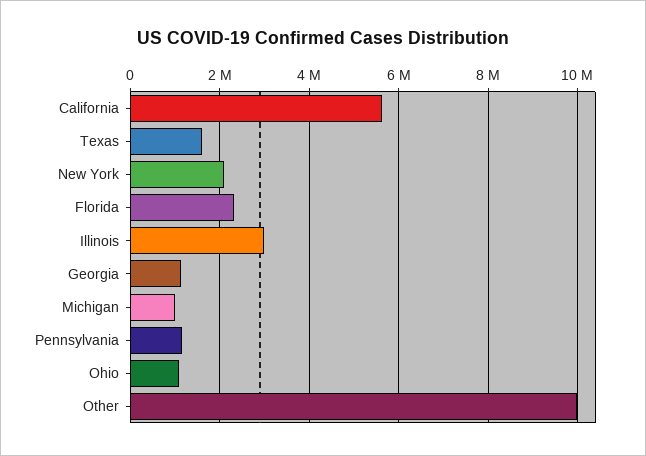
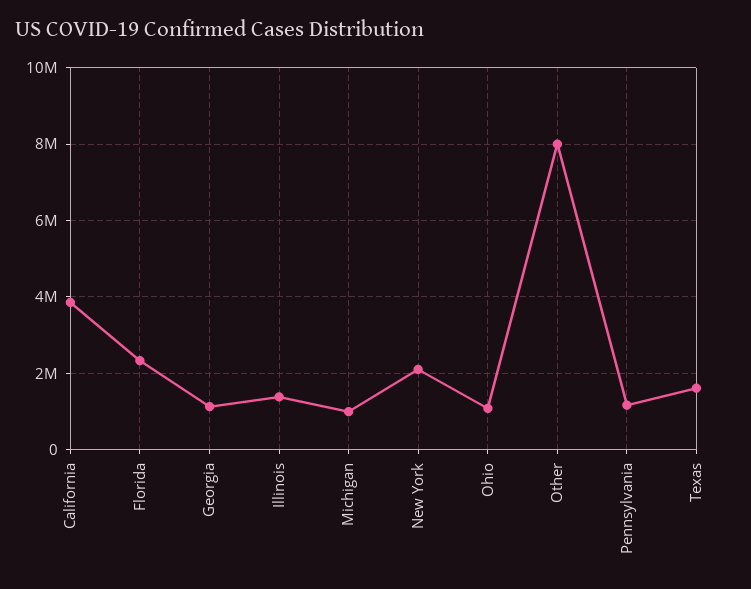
California: 5600000 -> 3800000
Illinois: 3000000 -> 1400000
Other: 10000000 -> 8000000

